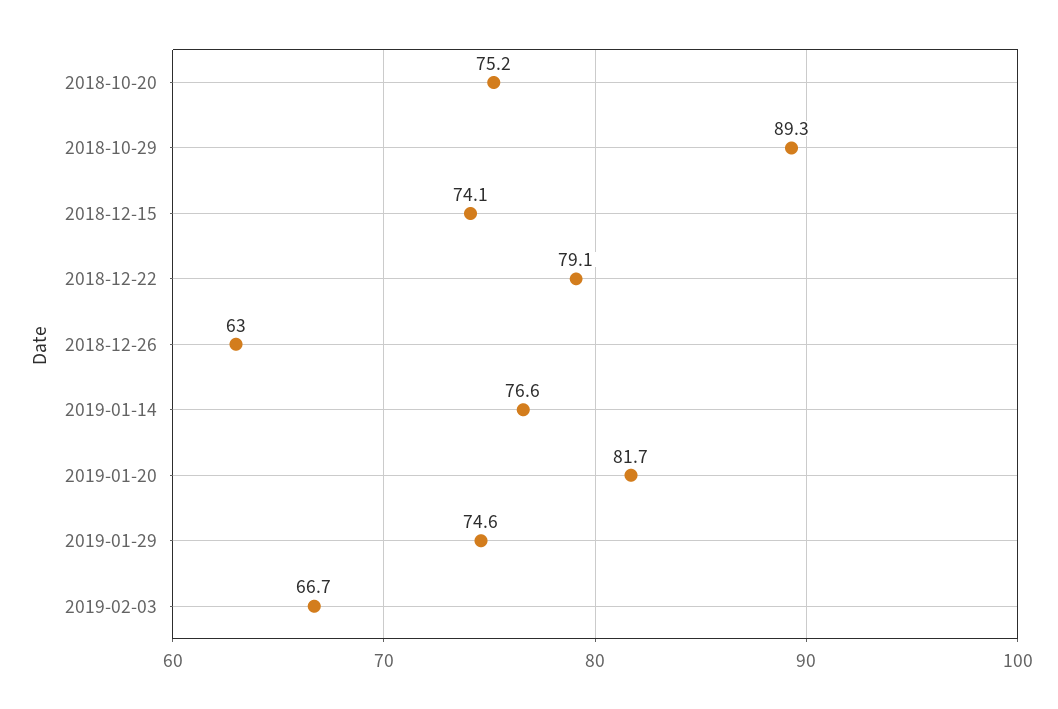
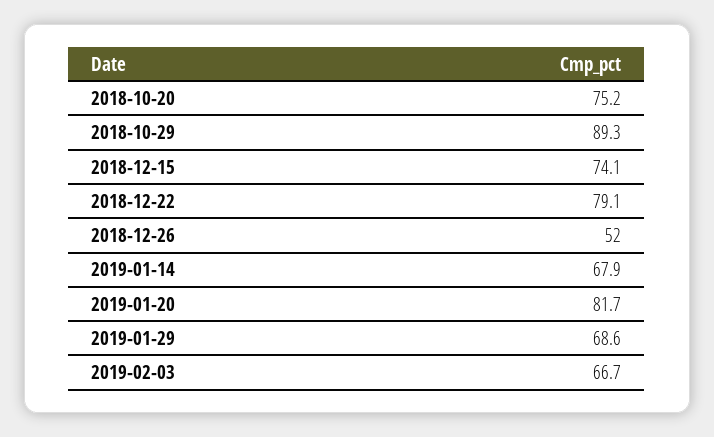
2018-12-26: 63 -> 52
2019-01-14: 76.6 -> 67.9
2019-01-29: 74.6 -> 68.6

